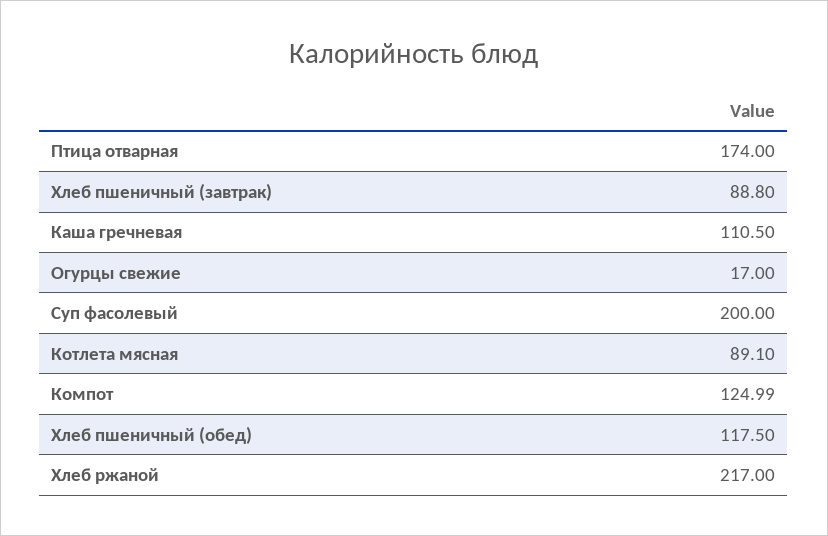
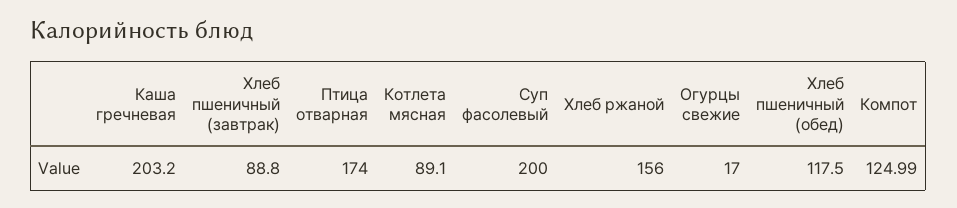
Каша гречневая: 110.5 -> 203.2
Хлеб ржаной: 217 -> 156

